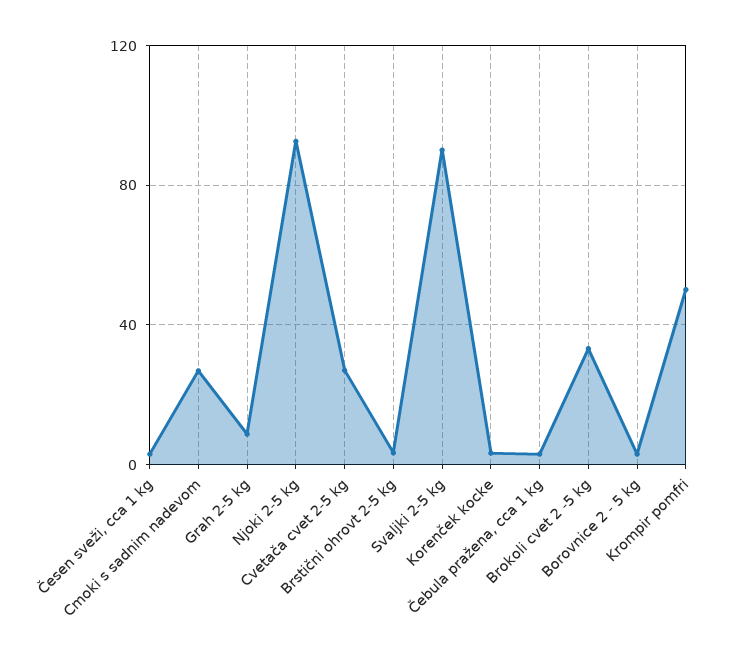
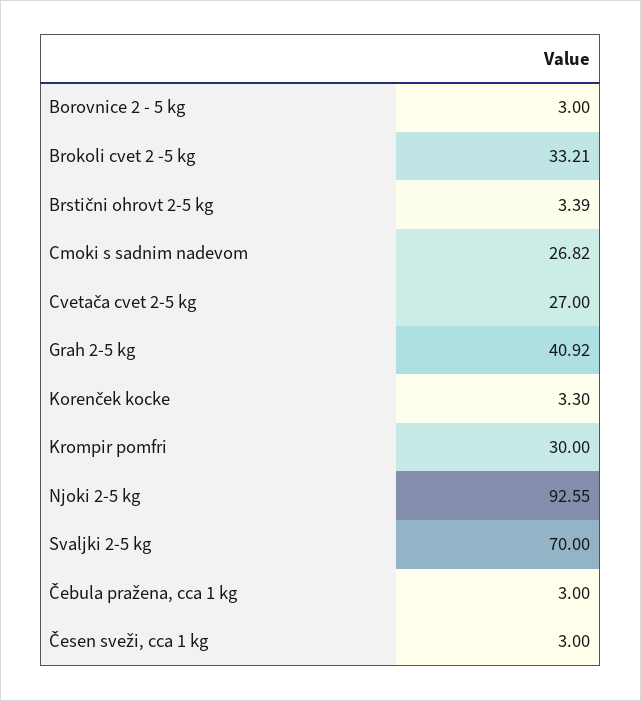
Grah 2-5 kg: 10 -> 40.92
Svaljki 2-5 kg: 90 -> 70
Krompir pomfri: 50 -> 30

